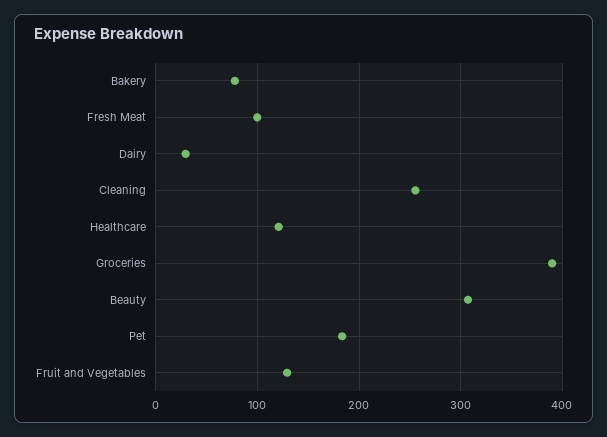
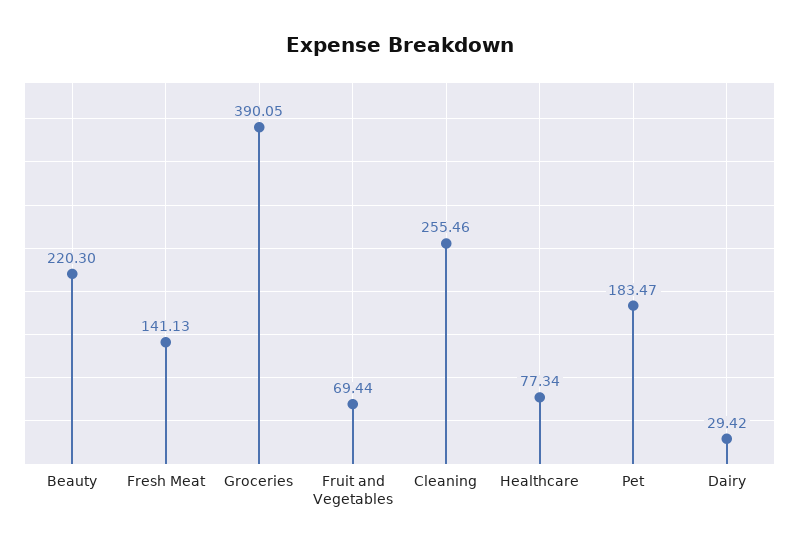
Bakery: 80 -> none
Fresh Meat: 100 -> 141.13
Healthcare: 120 -> 77.34
Beauty: 310 -> 220.3
Fruit and Vegetables: 130 -> 69.44

